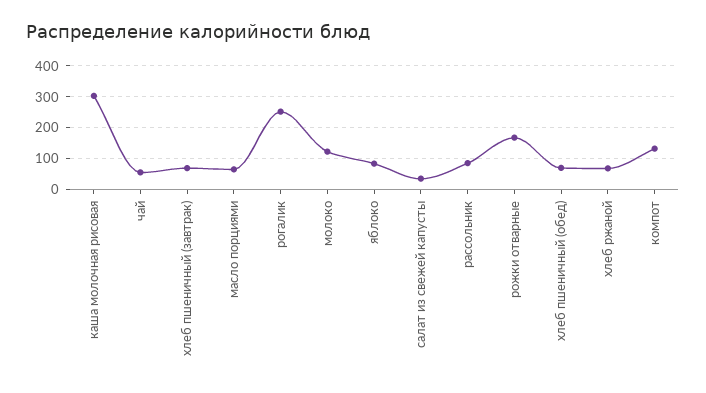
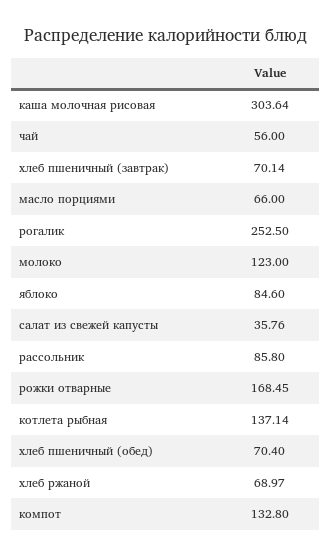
котлета рыбная: none -> 137.14

